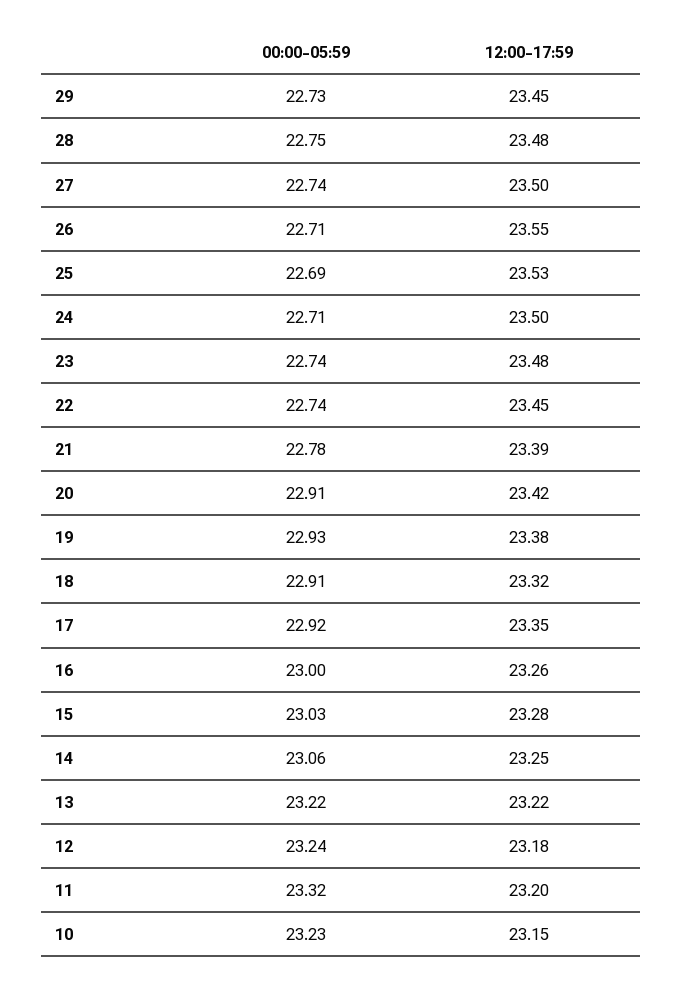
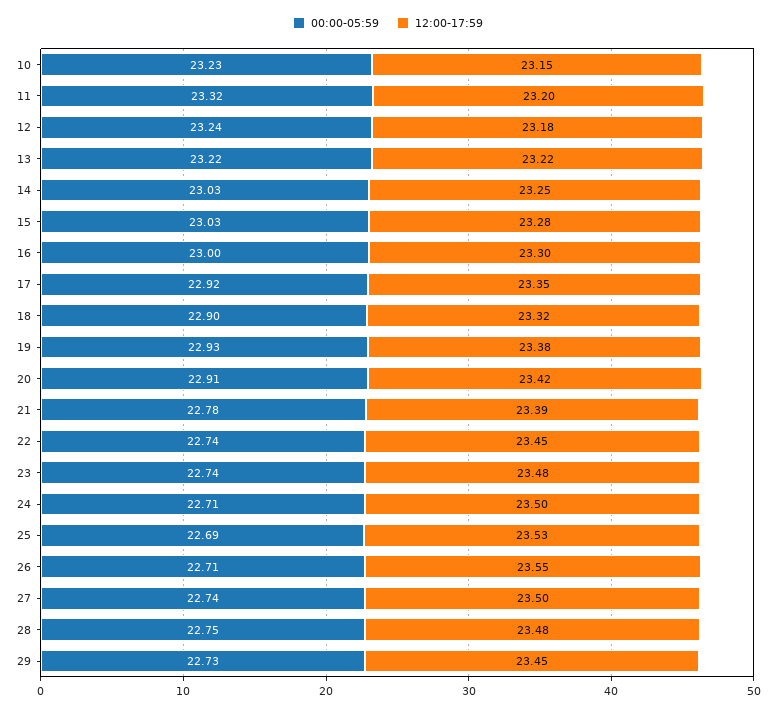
00:00-05:59, 18: 22.91 -> 22.9
12:00-17:59, 16: 23.26 -> 23.3
00:00-05:59, 14: 23.06 -> 23.03

